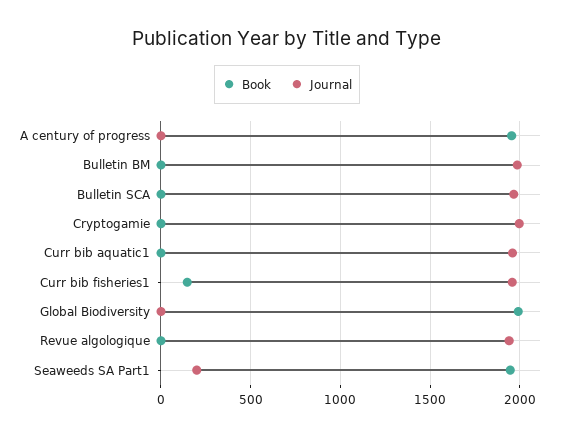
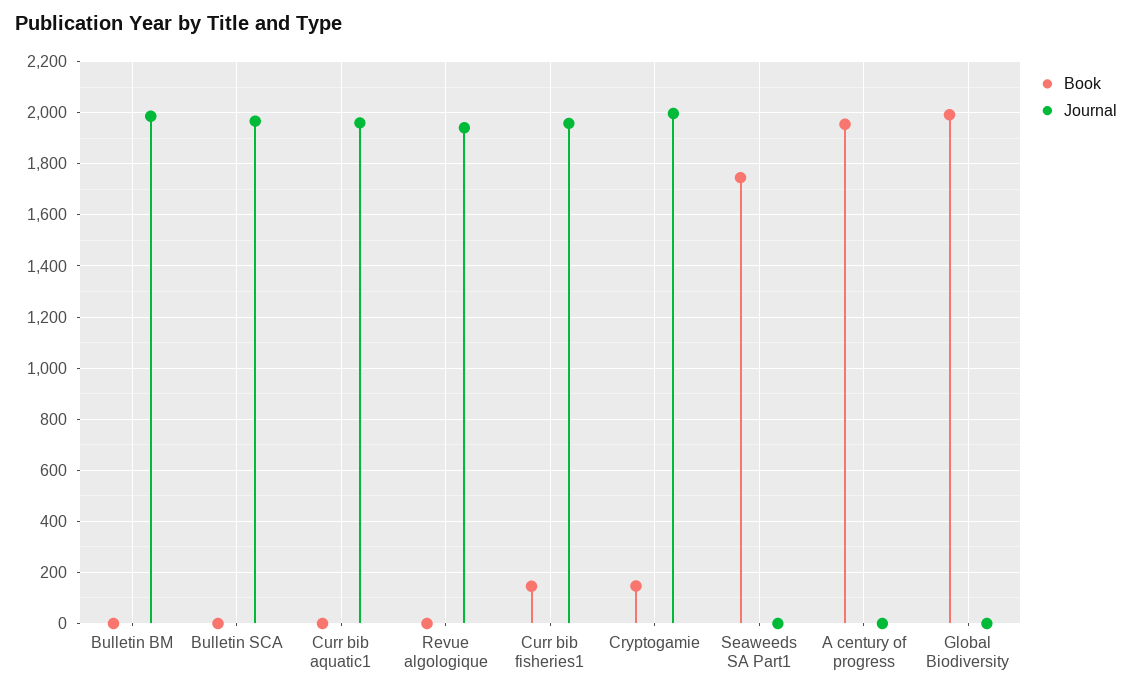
Book, Cryptogamie: 0 -> 150
Book, Seaweeds SA Part1: 1950 -> 1750
Journal, Seaweeds SA Part1: 200 -> 0

